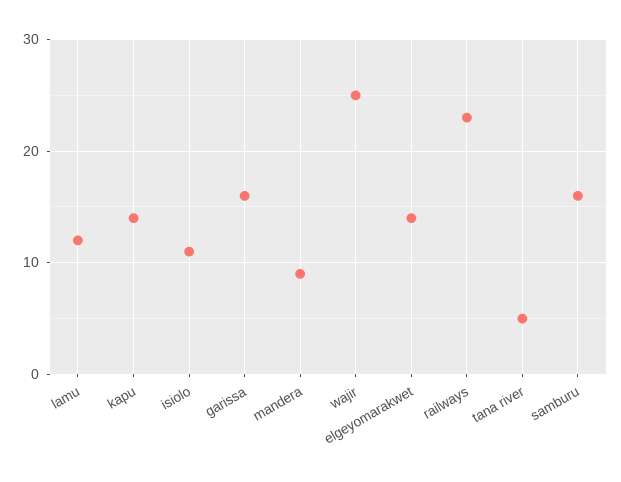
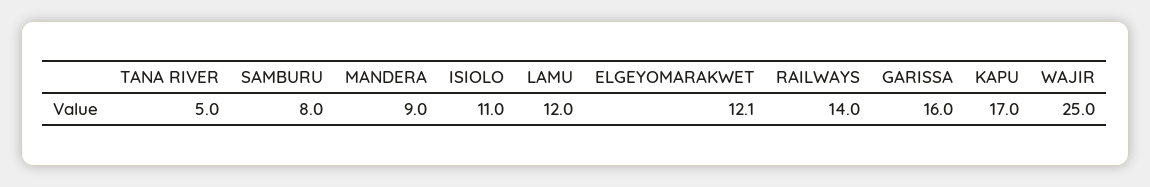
kapu: 14 -> 17
elgeyomarakwet: 14 -> 12.1
railways: 23 -> 14
samburu: 16 -> 8

